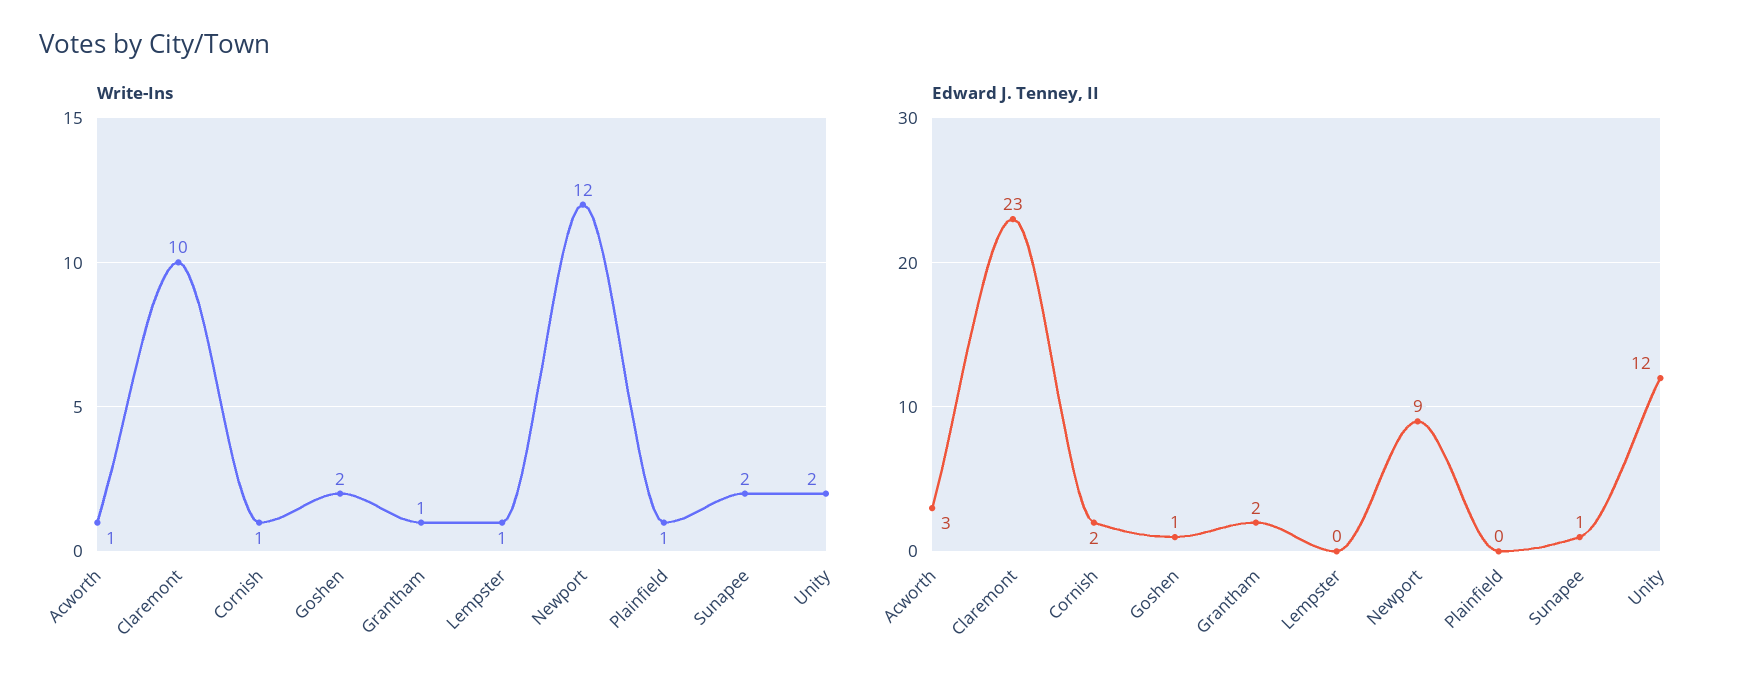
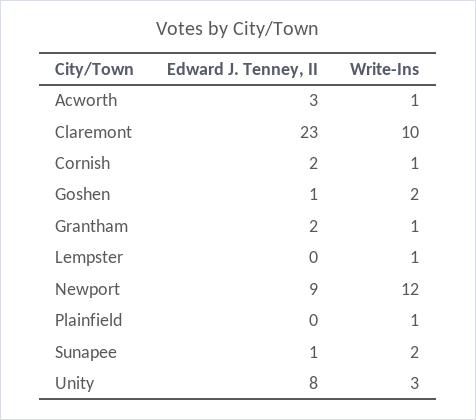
Write-Ins, Unity: 2 -> 3
Edward J. Tenney, II, Unity: 12 -> 8

